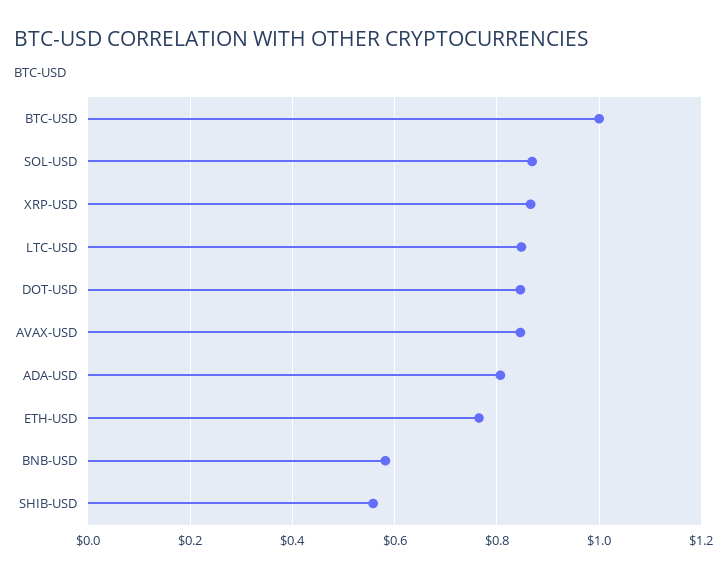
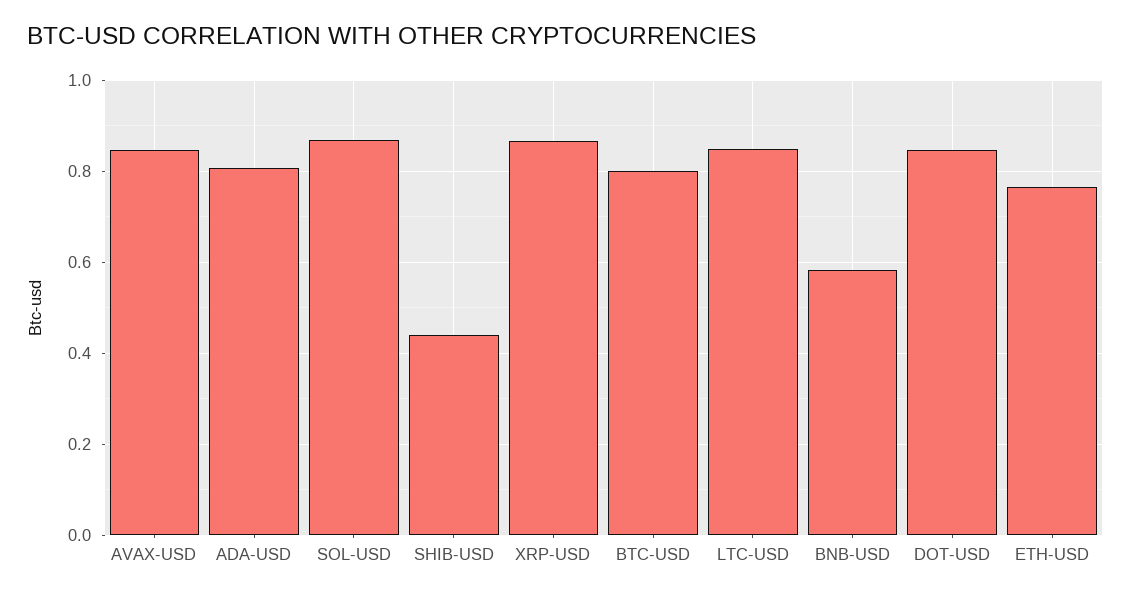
BTC-USD: 1 -> 0.8
SHIB-USD: 0.56 -> 0.44

